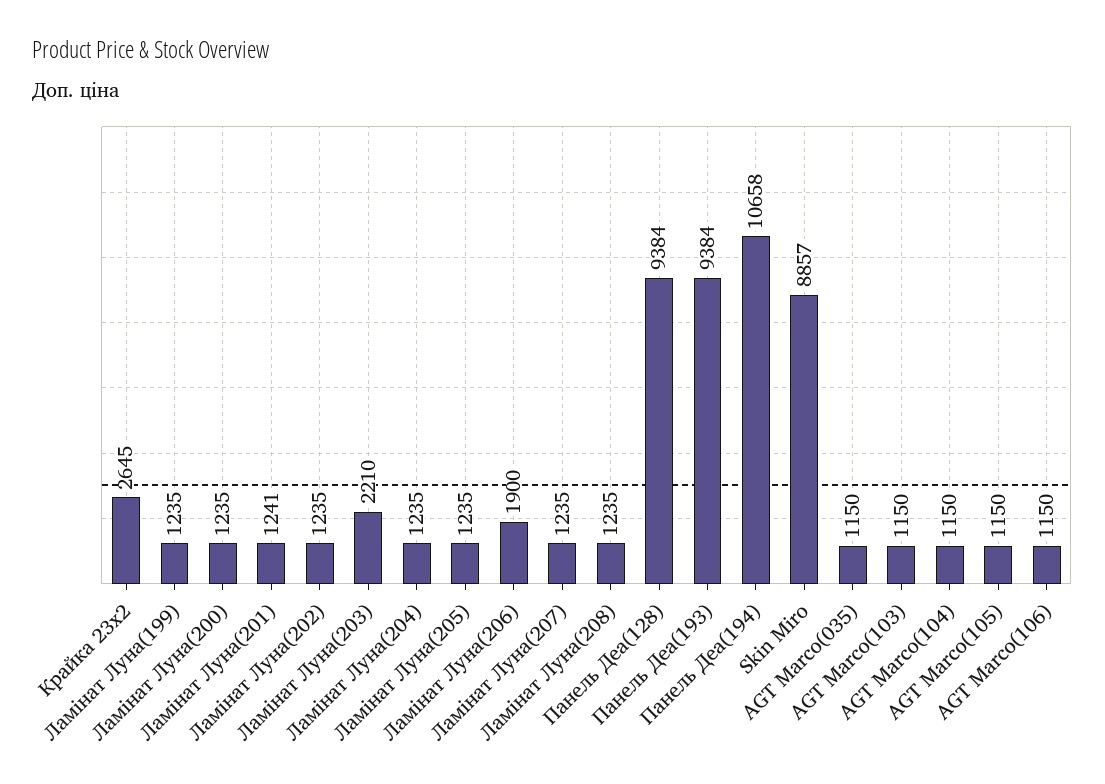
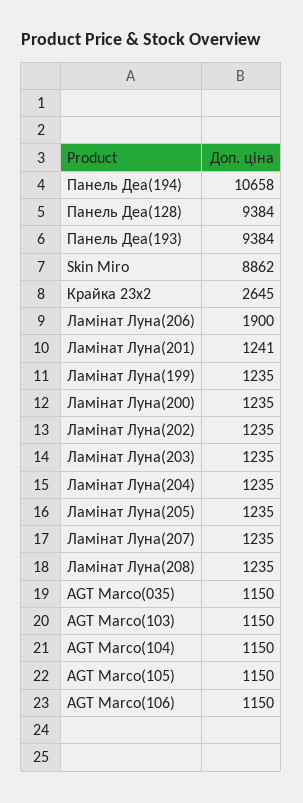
Ламінат Луна(203): 2210 -> 1235
Skin Miro: 8857 -> 8862

